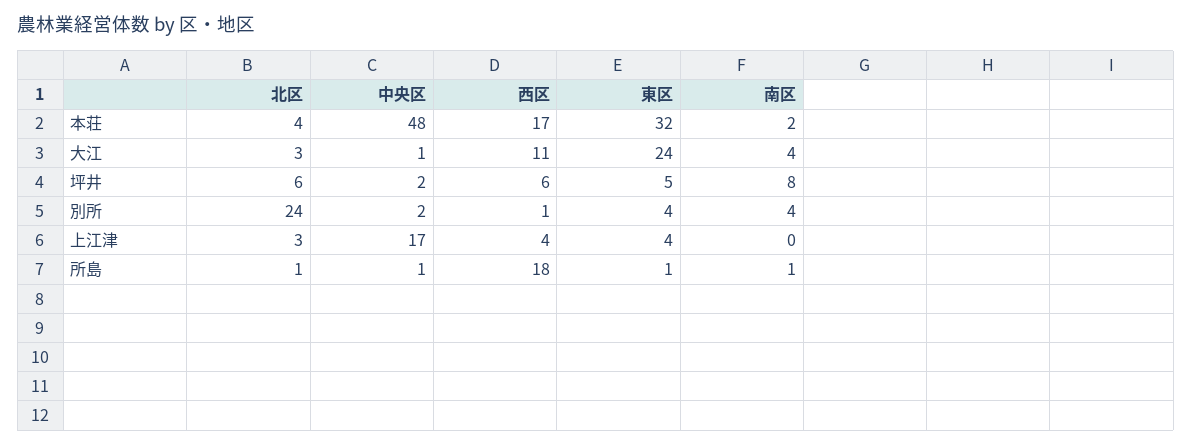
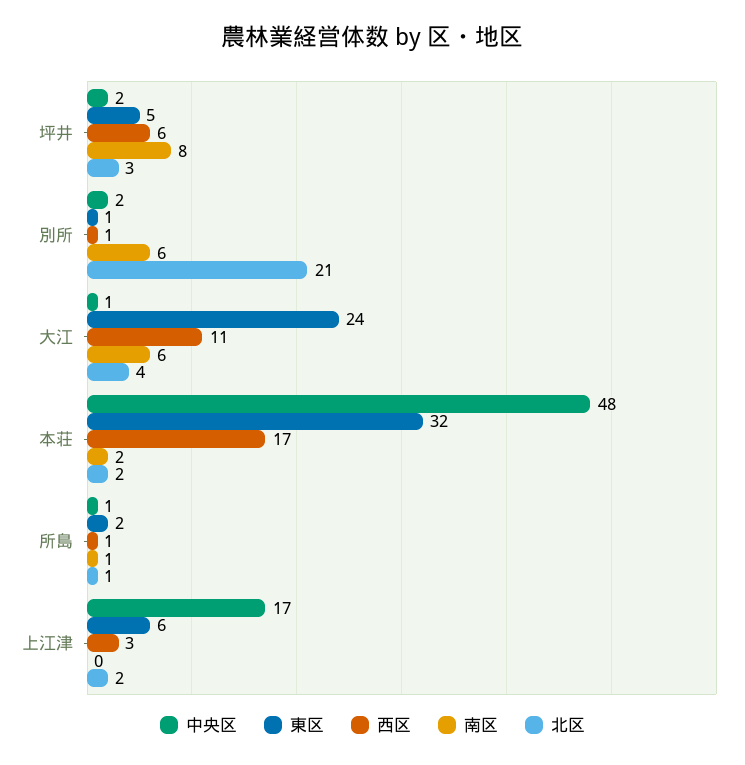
北区, 本荘: 4 -> 2
北区, 大江: 3 -> 4
南区, 大江: 4 -> 6
北区, 坪井: 6 -> 3
北区, 別所: 24 -> 21
東区, 別所: 4 -> 1
南区, 別所: 4 -> 6
北区, 上江津: 3 -> 2
西区, 上江津: 4 -> 3
東区, 上江津: 4 -> 6
西区, 所島: 18 -> 1
東区, 所島: 1 -> 2

